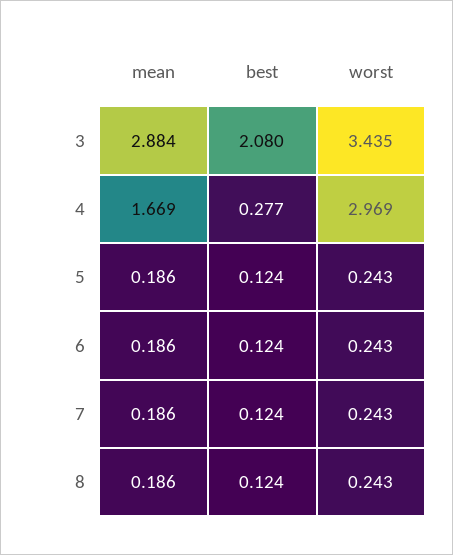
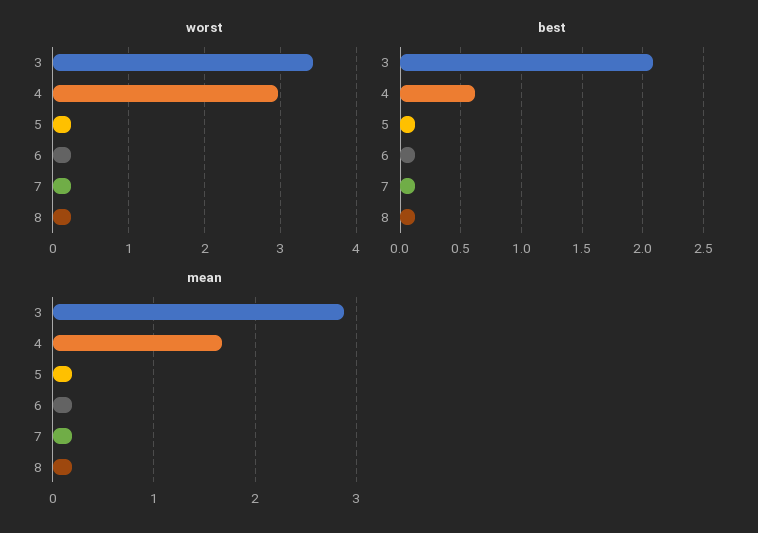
best, 4: 0.277 -> 0.6

